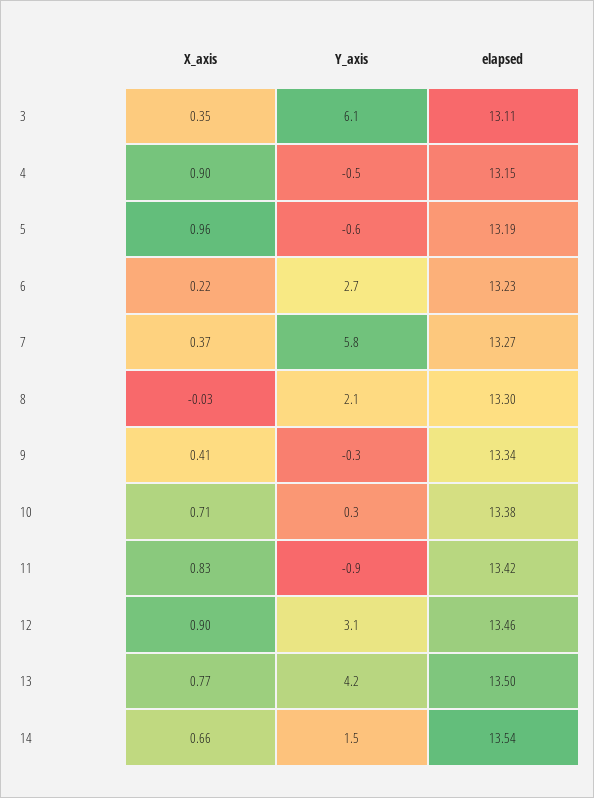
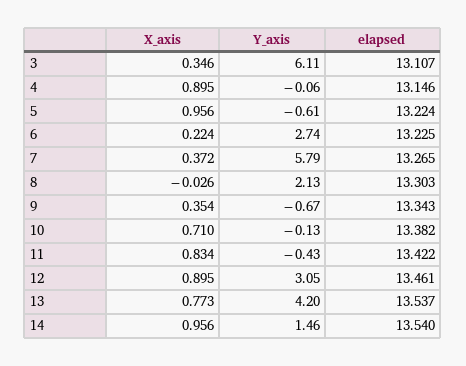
Y_axis, 4: -0.5 -> -0.06
elapsed, 5: 13.19 -> 13.224
X_axis, 9: 0.41 -> 0.354
Y_axis, 9: -0.3 -> -0.67
Y_axis, 10: 0.3 -> -0.13
Y_axis, 11: -0.9 -> -0.43
elapsed, 13: 13.5 -> 13.537
X_axis, 14: 0.66 -> 0.956

